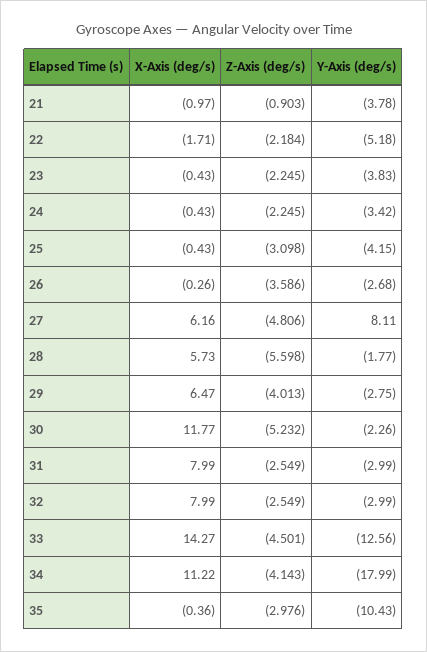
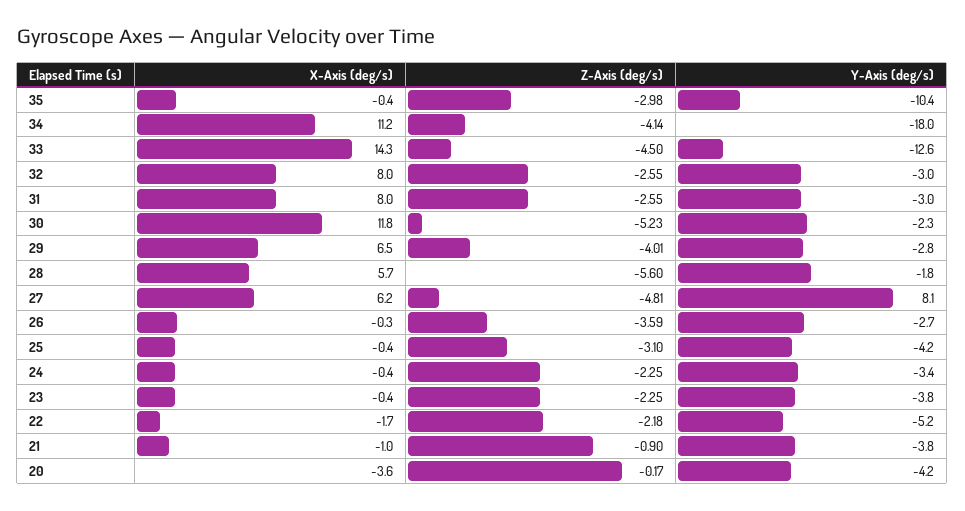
X-Axis (deg/s), 20: none -> -3.6
Z-Axis (deg/s), 20: none -> -0.17
Y-Axis (deg/s), 20: none -> -4.2

